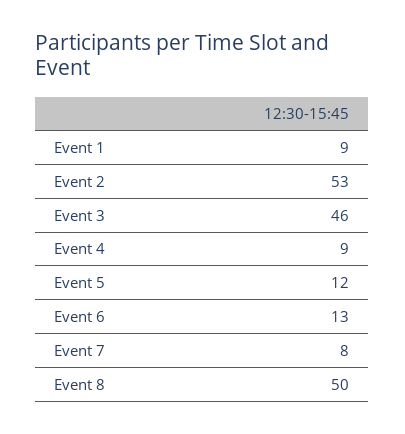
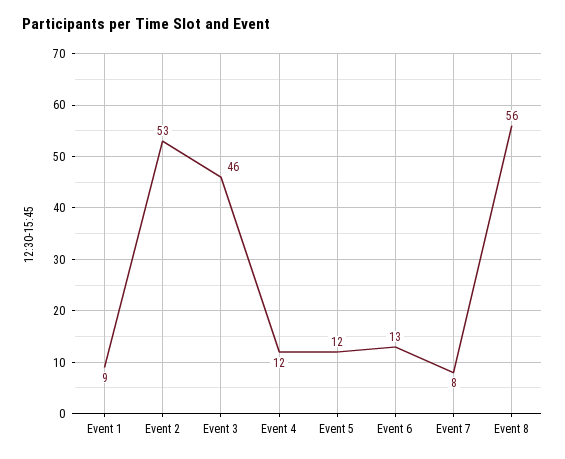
Event 4: 9 -> 12
Event 8: 50 -> 56

